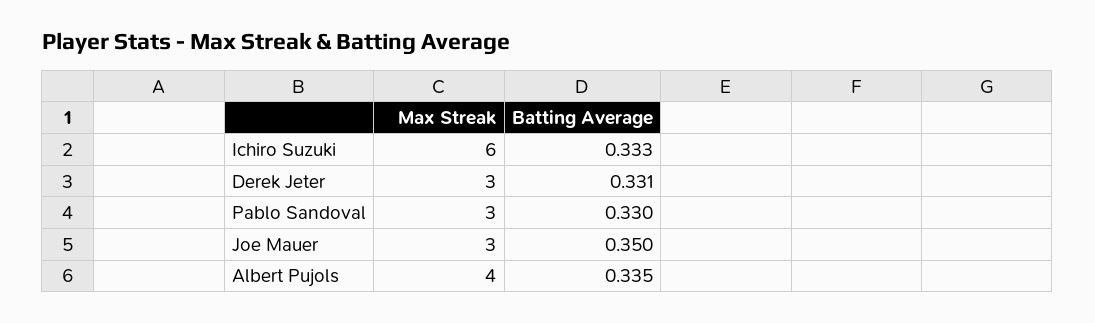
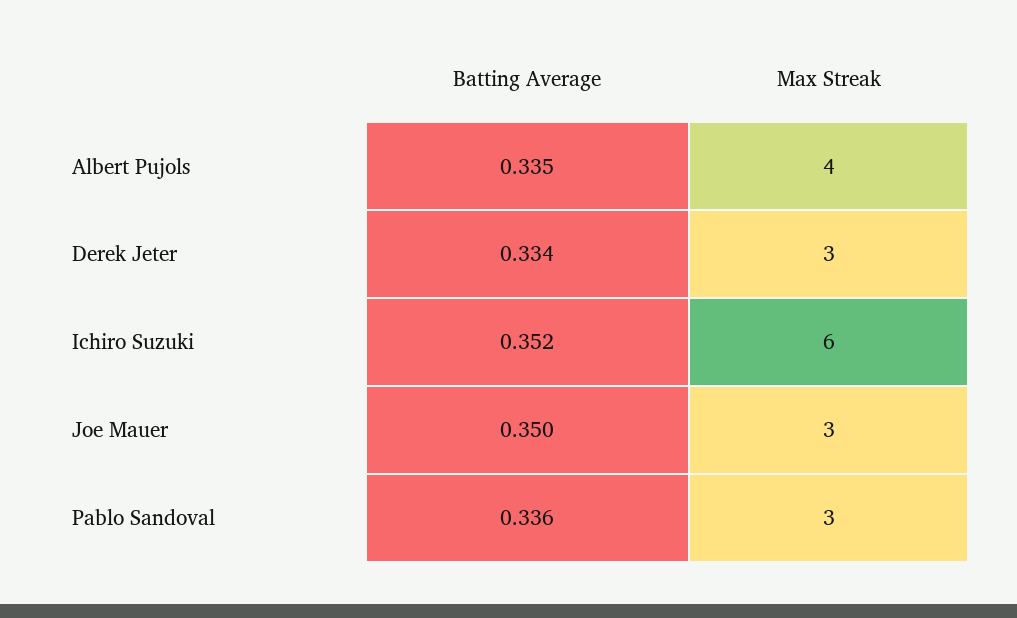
Batting Average, Ichiro Suzuki: 0.333 -> 0.352
Batting Average, Derek Jeter: 0.331 -> 0.334
Batting Average, Pablo Sandoval: 0.33 -> 0.336

